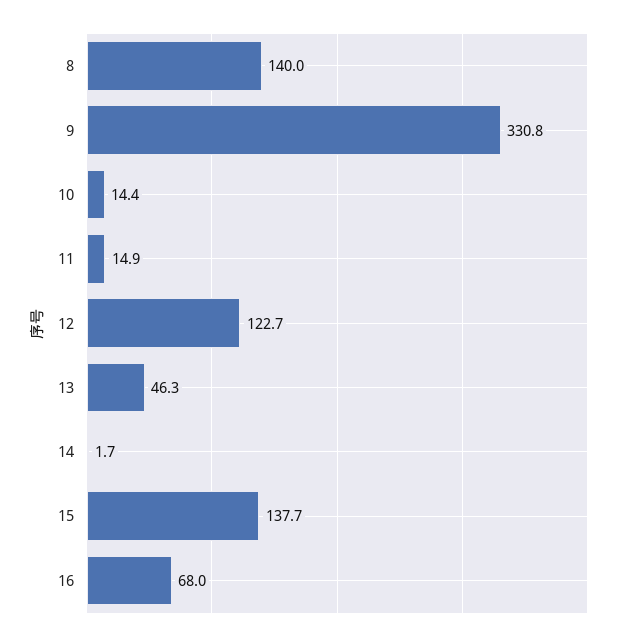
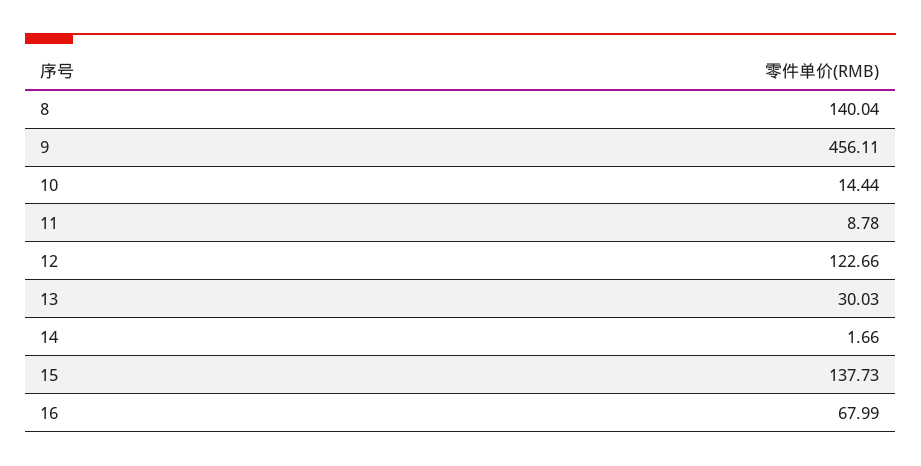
9: 330.8 -> 456.11
11: 14.9 -> 8.78
13: 46.3 -> 30.03

